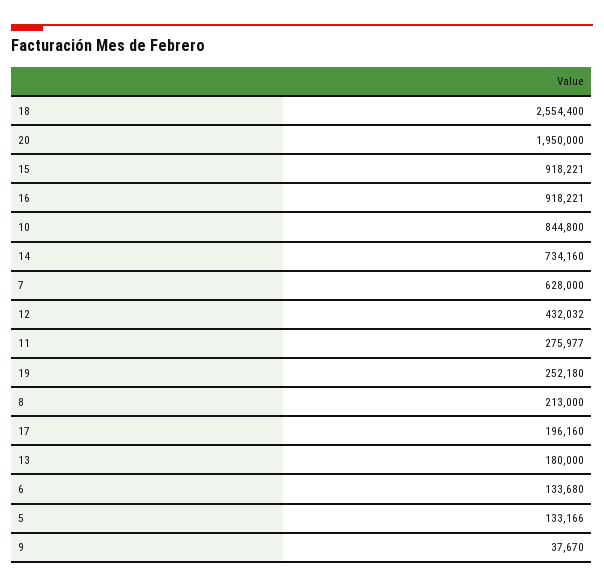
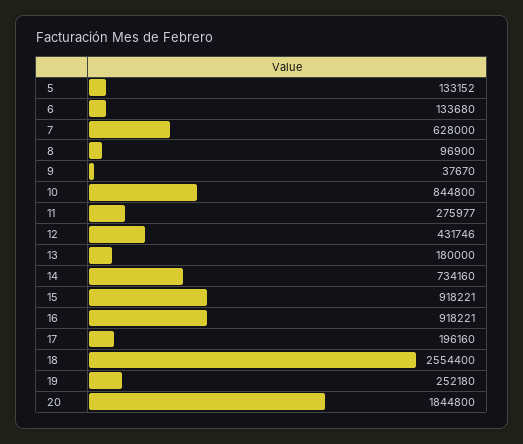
20: 1950000 -> 1844800
12: 432032 -> 431746
8: 213000 -> 96900
5: 133166 -> 133152

